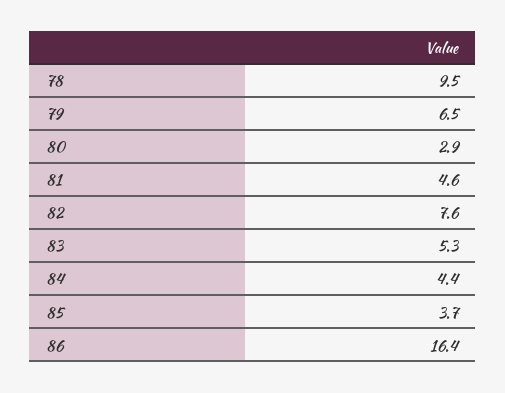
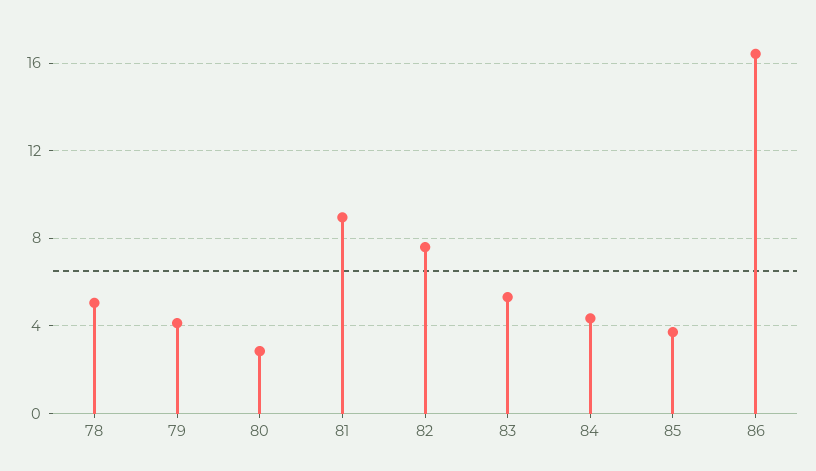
78: 9.5 -> 5
79: 6.5 -> 4
81: 4.6 -> 9

